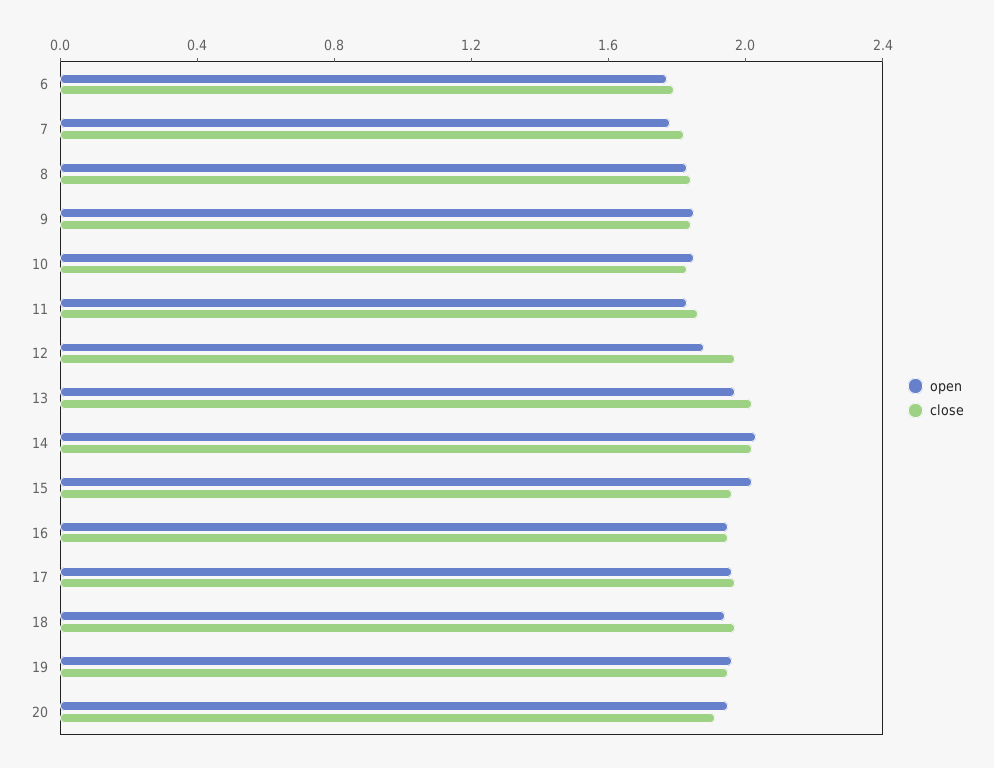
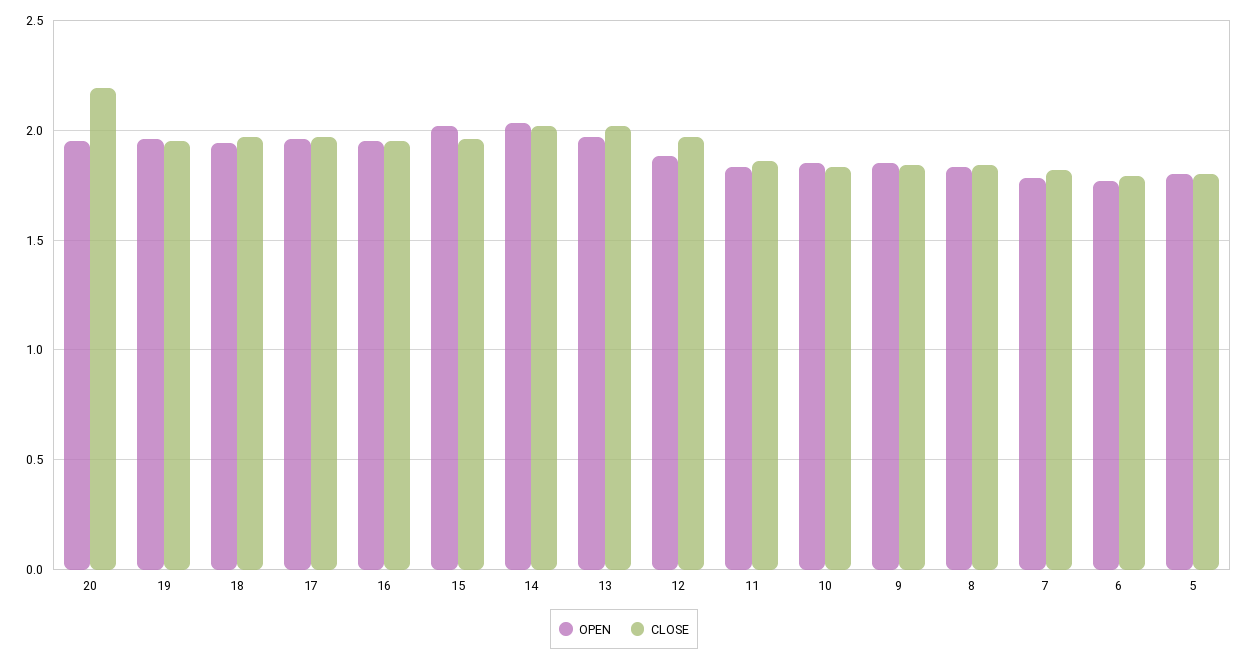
close, 20: 1.9 -> 2.2
open, 5: none -> 1.8
close, 5: none -> 1.8

